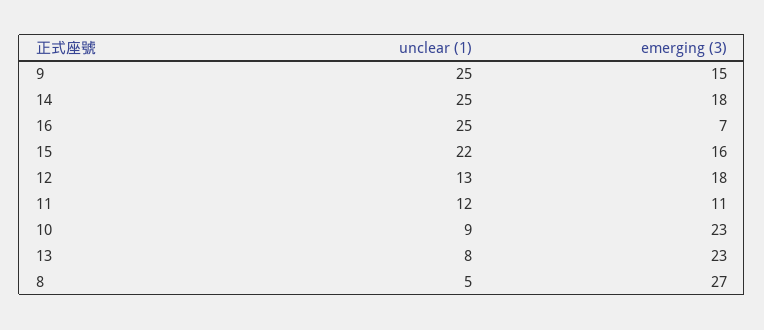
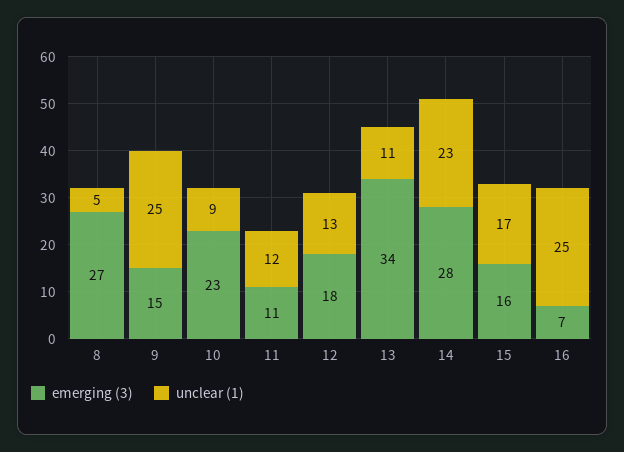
unclear (1), 14: 25 -> 23
emerging (3), 14: 18 -> 28
unclear (1), 15: 22 -> 17
unclear (1), 13: 8 -> 11
emerging (3), 13: 23 -> 34

